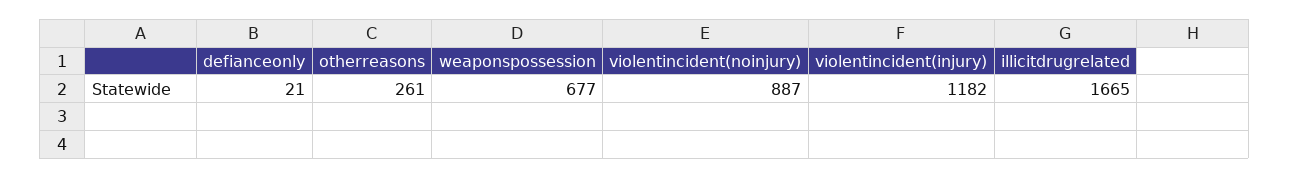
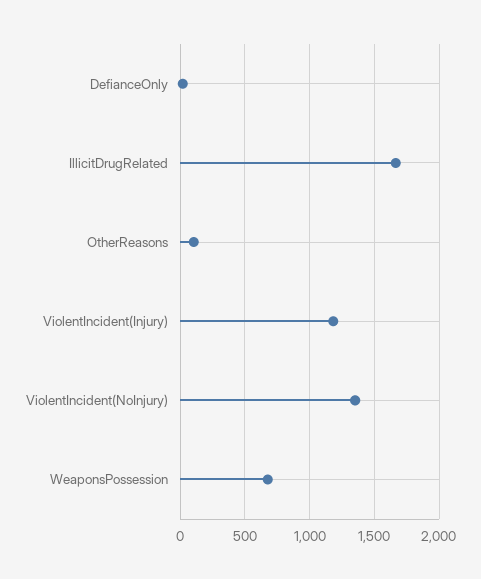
otherreasons: 261 -> 100
violentincident(noinjury): 887 -> 1350

